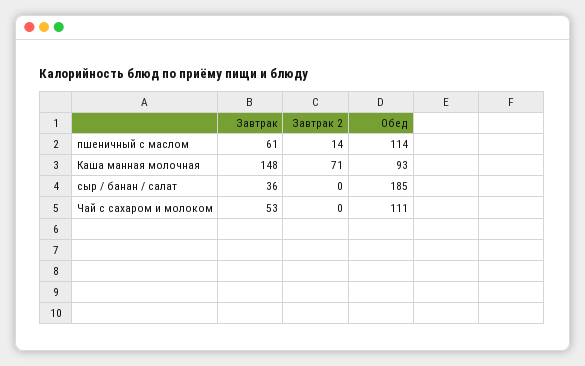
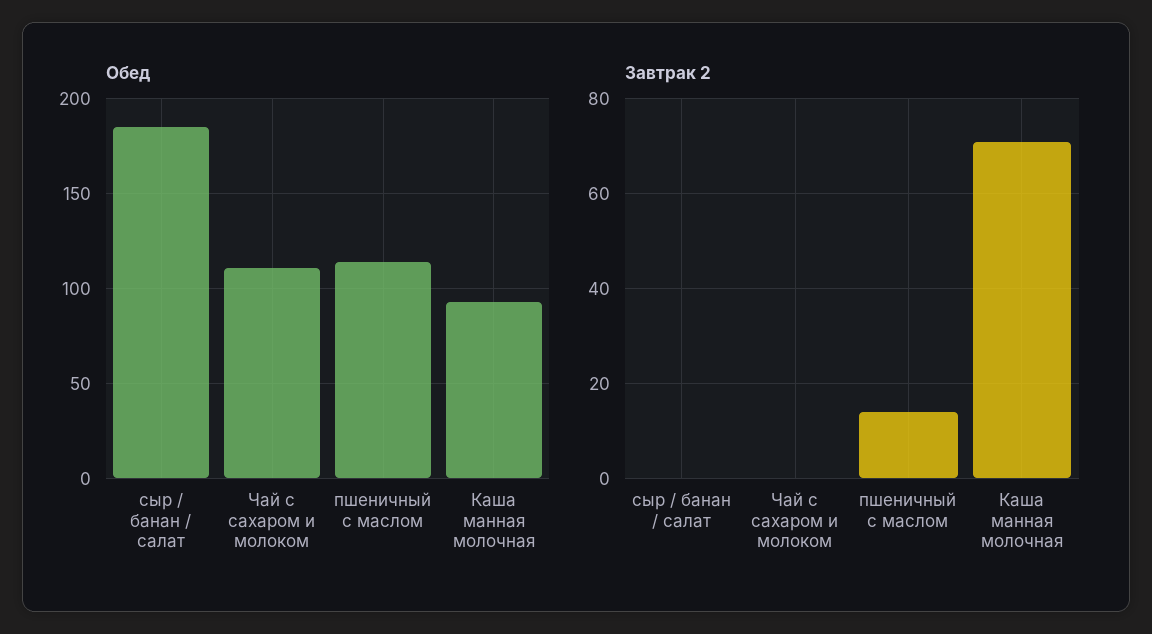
Завтрак, пшеничный с маслом: 61 -> none
Завтрак, Каша манная молочная: 148 -> none
Завтрак, сыр / банан / салат: 36 -> none
Завтрак, Чай с сахаром и молоком: 53 -> none

